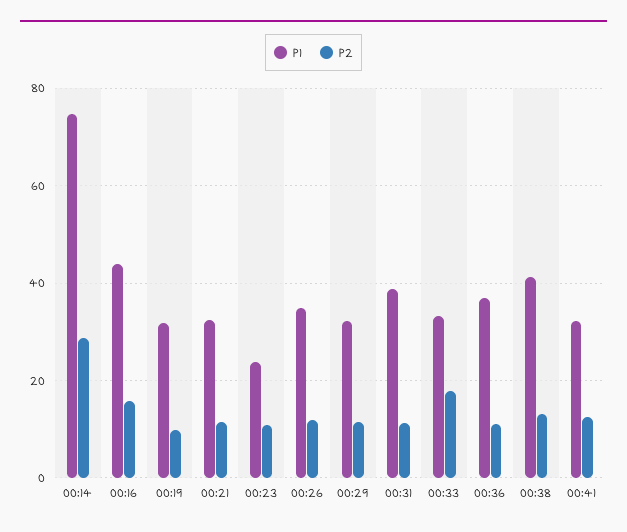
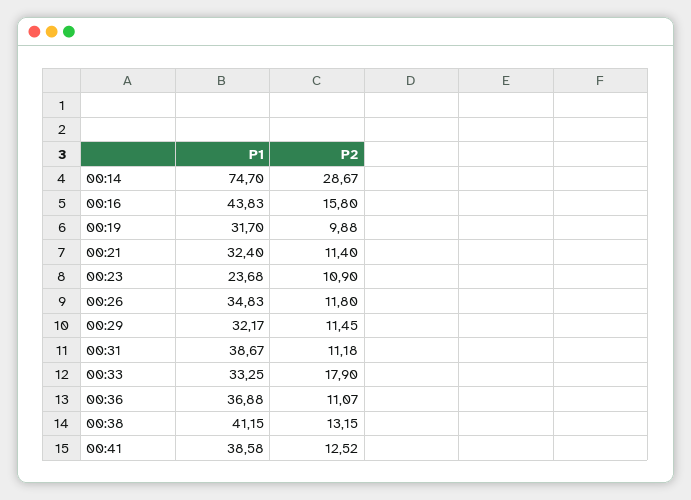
P1, 00:41: 32 -> 38.58

